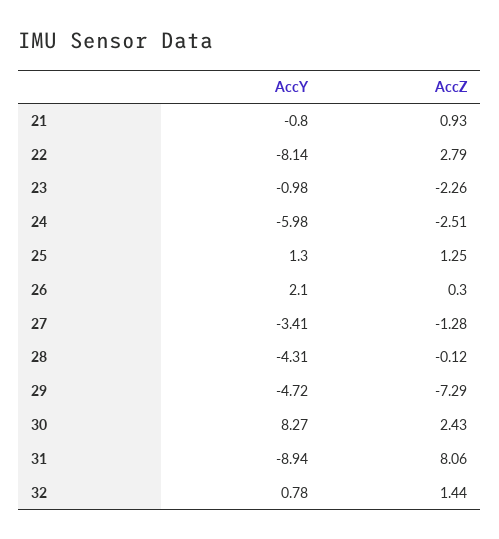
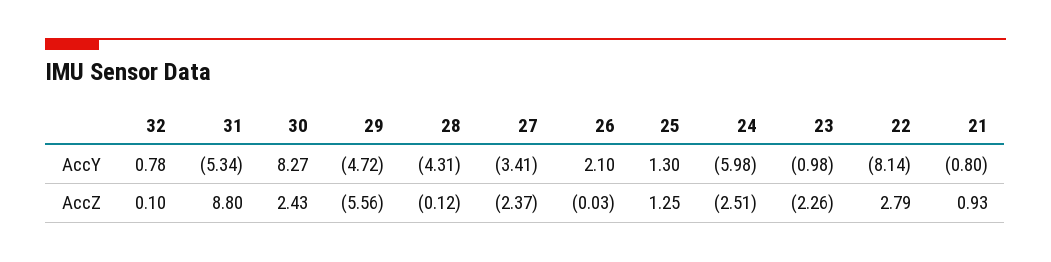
AccZ, 26: 0.3 -> -0.03
AccZ, 27: -1.28 -> -2.37
AccZ, 29: -7.29 -> -5.56
AccY, 31: -8.94 -> -5.34
AccZ, 31: 8.06 -> 8.8
AccZ, 32: 1.44 -> 0.1

